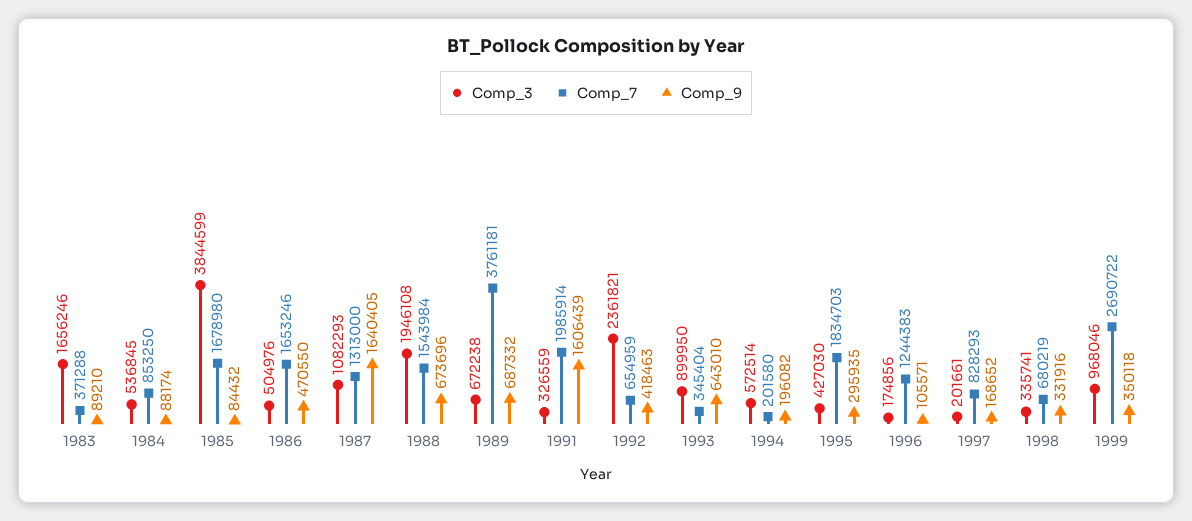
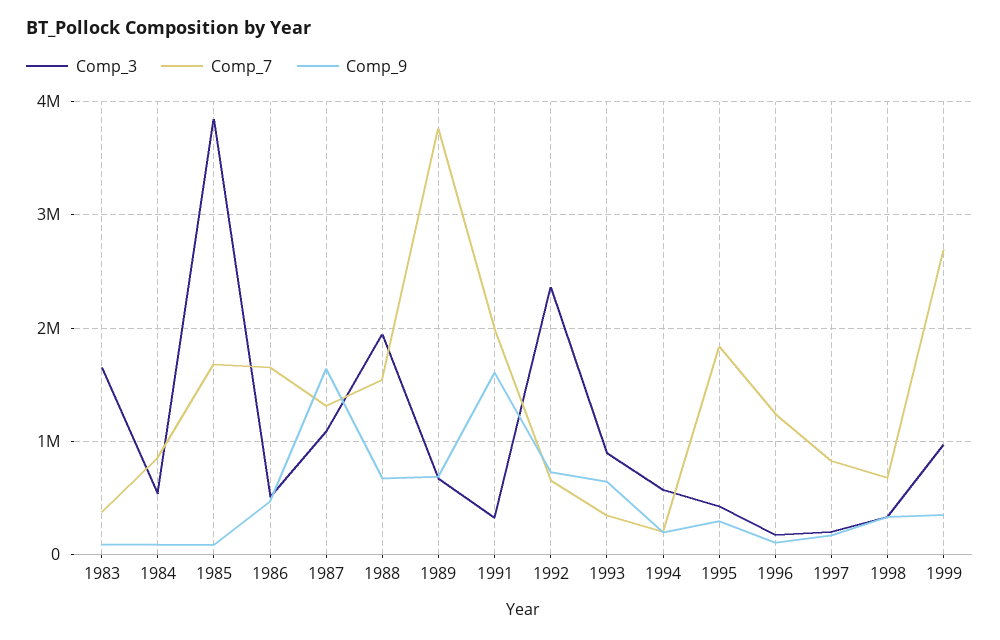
Comp_9, 1992: 418463 -> 700000

